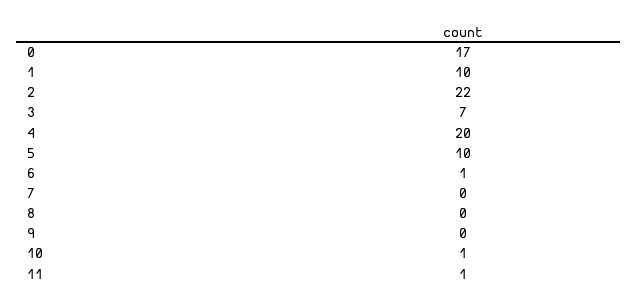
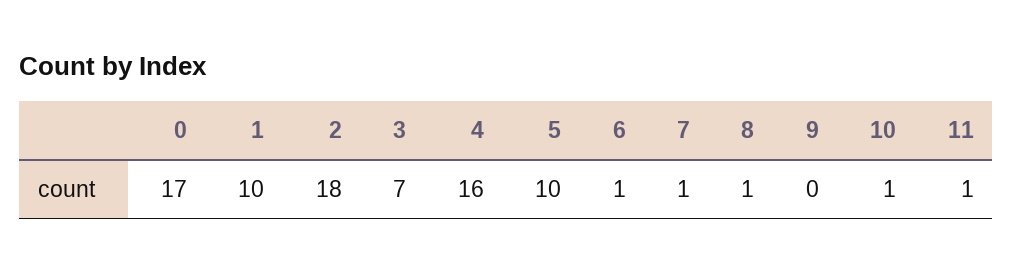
2: 22 -> 18
4: 20 -> 16
7: 0 -> 1
8: 0 -> 1

